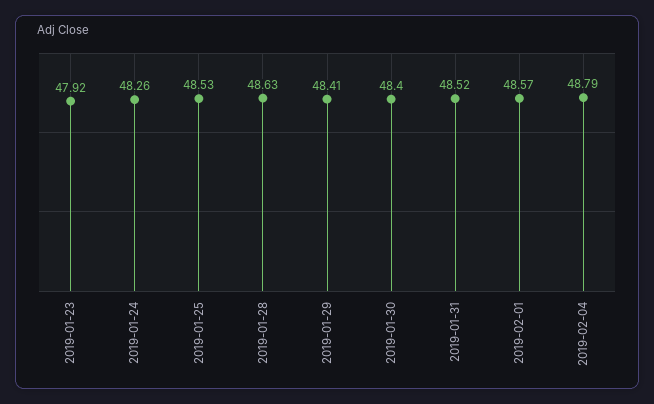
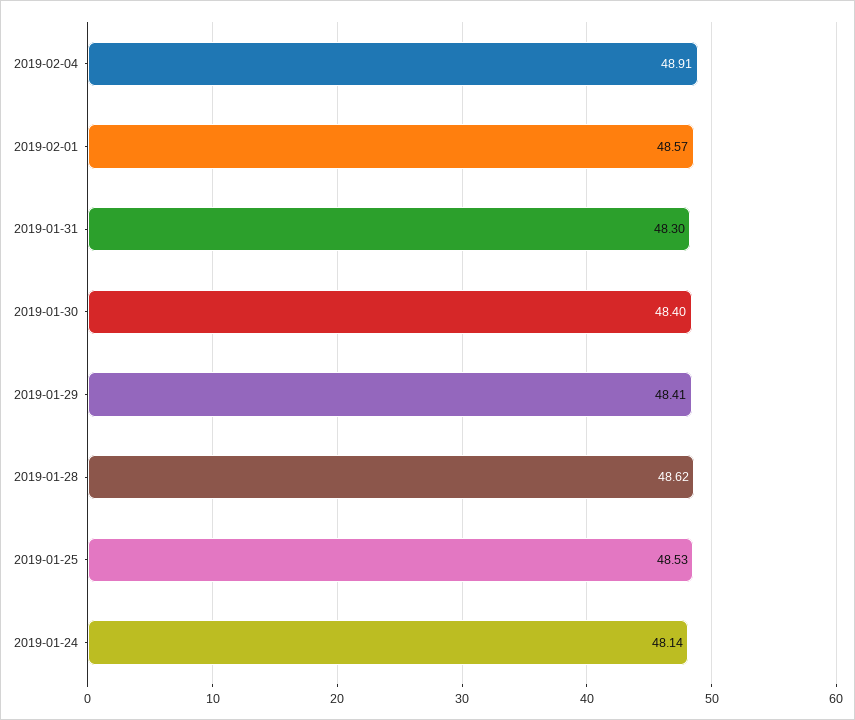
2019-01-23: 47.92 -> none
2019-01-24: 48.26 -> 48.14
2019-01-28: 48.63 -> 48.62
2019-01-31: 48.52 -> 48.3
2019-02-04: 48.79 -> 48.91

